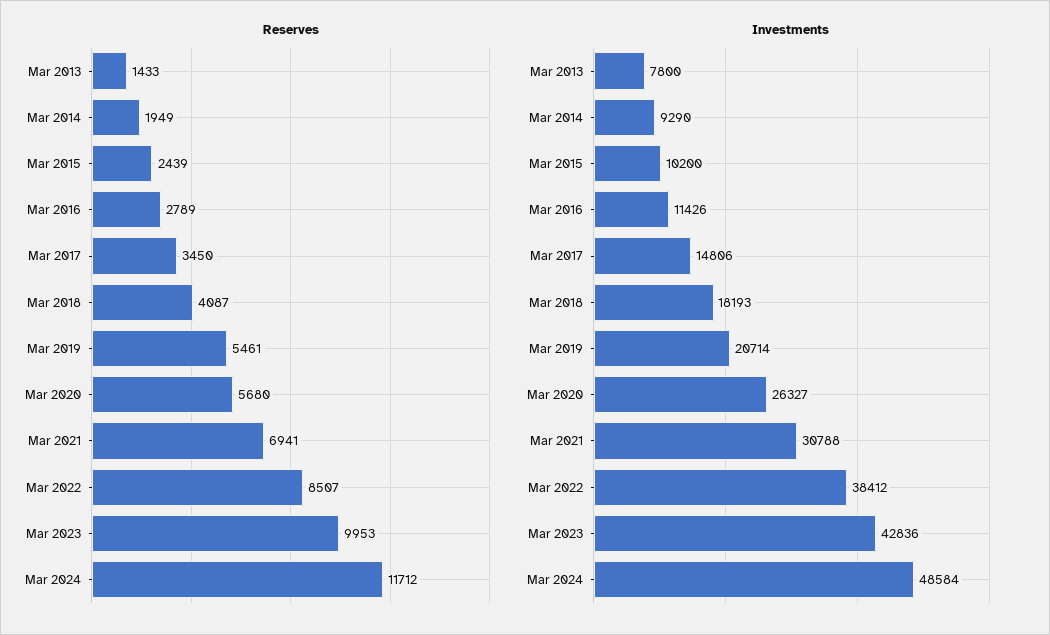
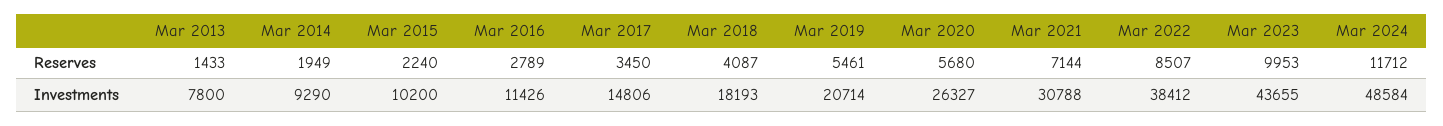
Reserves, Mar 2015: 2439 -> 2240
Reserves, Mar 2021: 6941 -> 7144
Investments, Mar 2023: 42836 -> 43655

